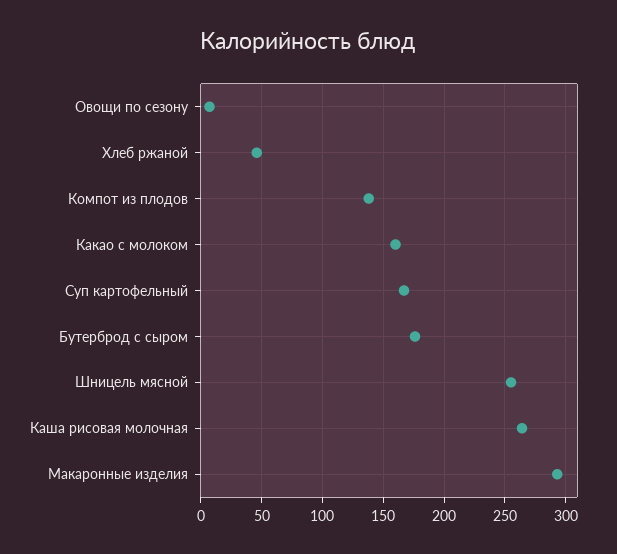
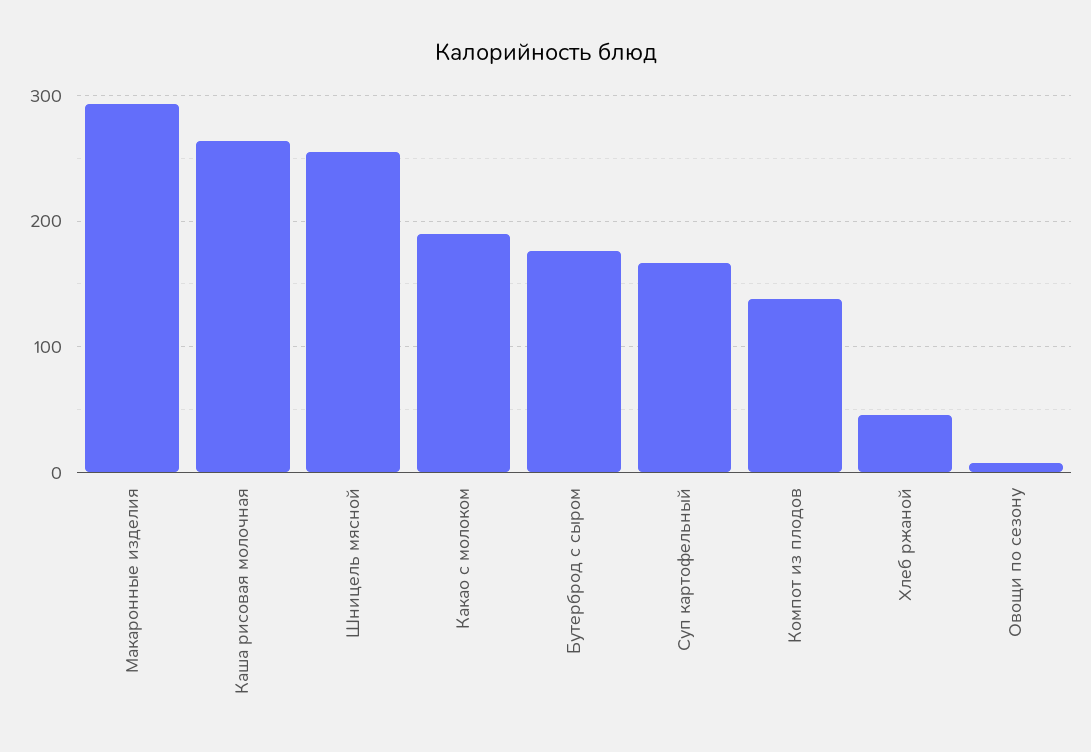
Какао с молоком: 160 -> 190

